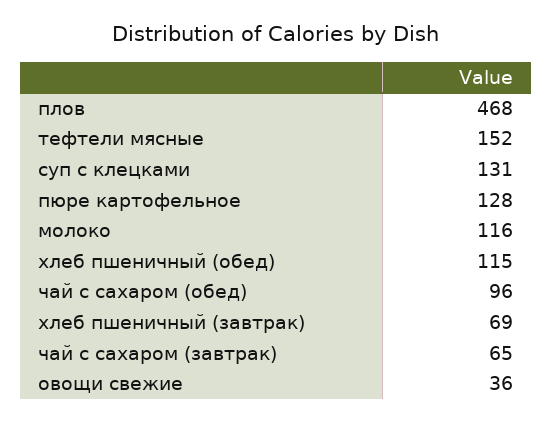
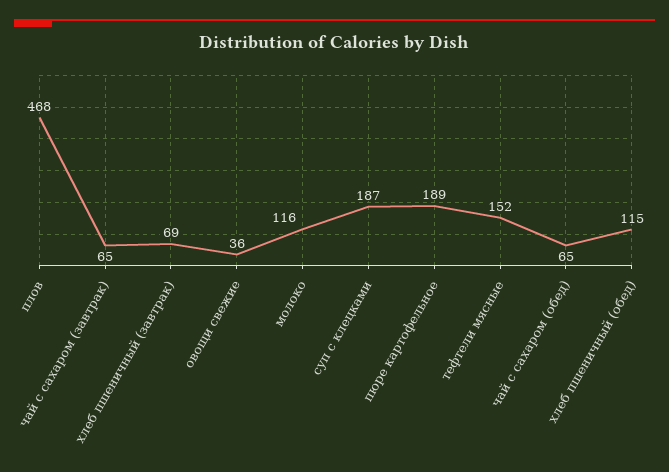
суп с клецками: 131 -> 187
пюре картофельное: 128 -> 189
чай с сахаром (обед): 96 -> 65

